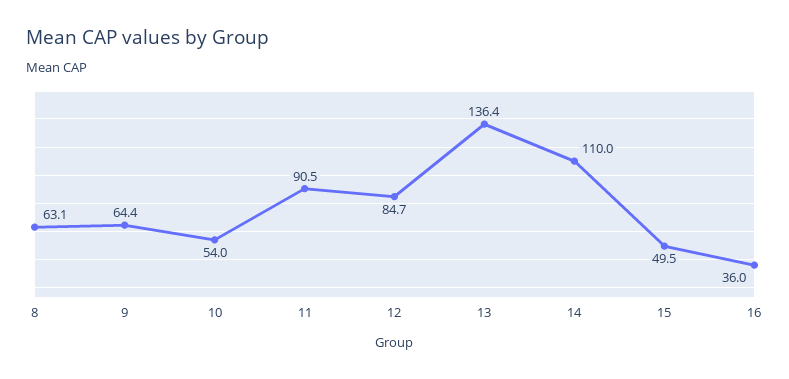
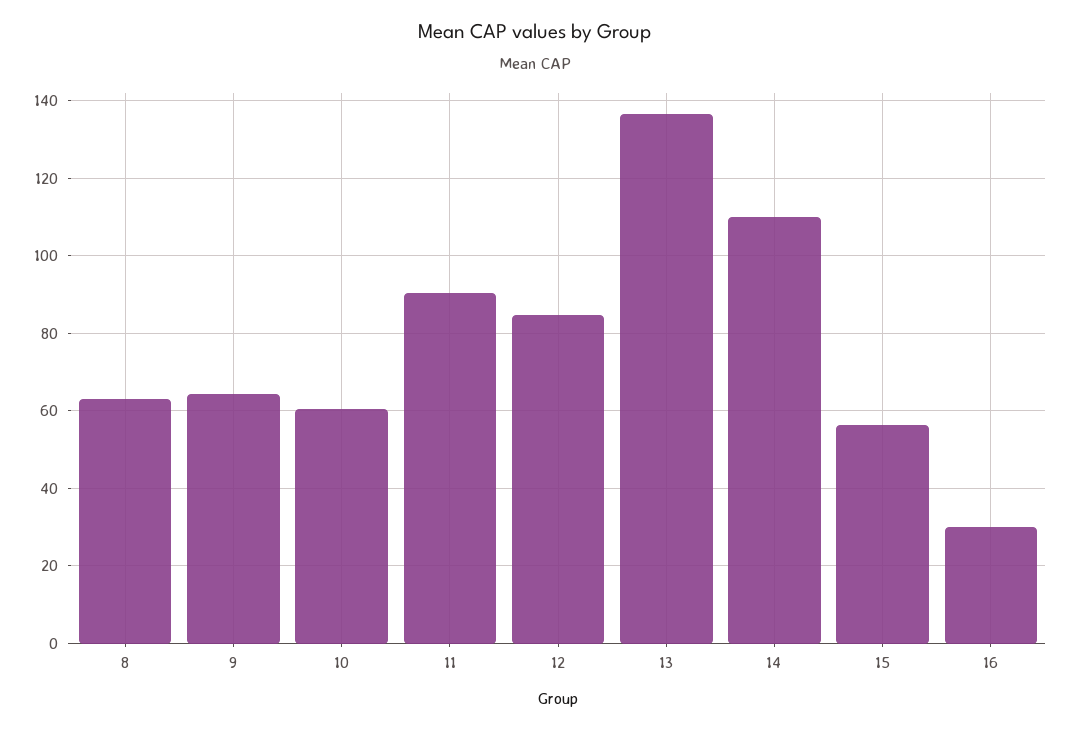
10: 54 -> 60
15: 49.5 -> 56
16: 36 -> 30

